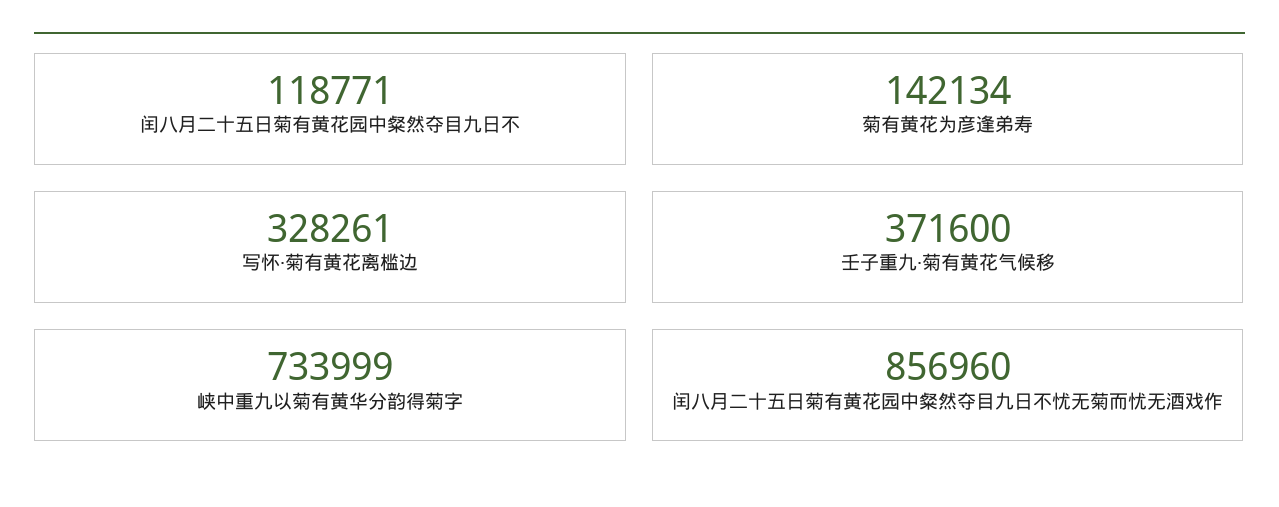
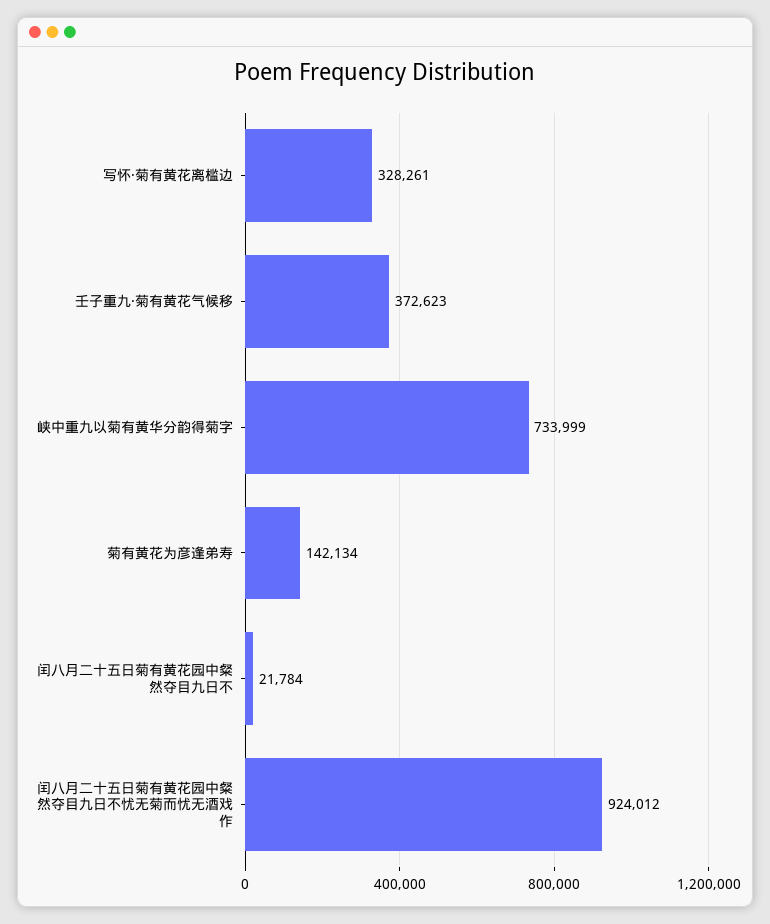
闰八月二十五日菊有黄花园中粲然夺目九日不: 118771 -> 21784
壬子重九·菊有黄花气候移: 371600 -> 372623
闰八月二十五日菊有黄花园中粲然夺目九日不忧无菊而忧无酒戏作: 856960 -> 924012

